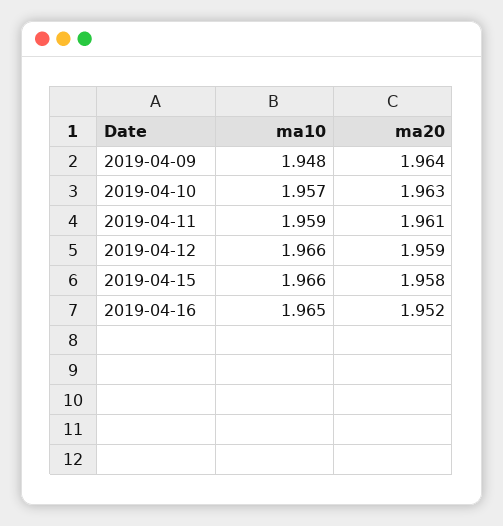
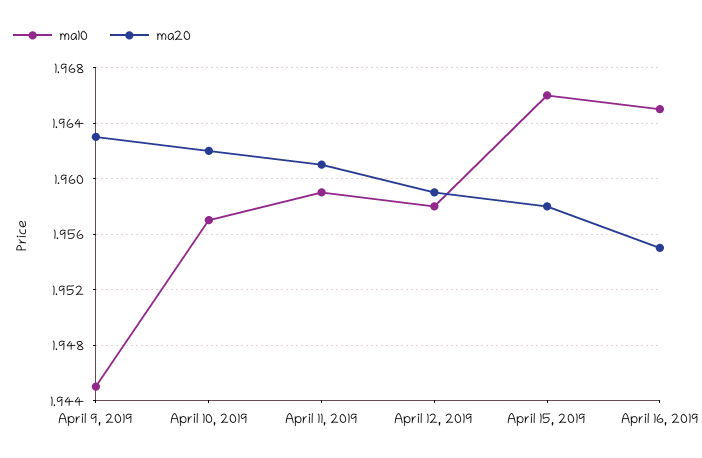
ma10, 2019-04-09: 1.948 -> 1.945
ma20, 2019-04-09: 1.964 -> 1.963
ma20, 2019-04-10: 1.963 -> 1.962
ma10, 2019-04-12: 1.966 -> 1.958
ma20, 2019-04-16: 1.952 -> 1.955

